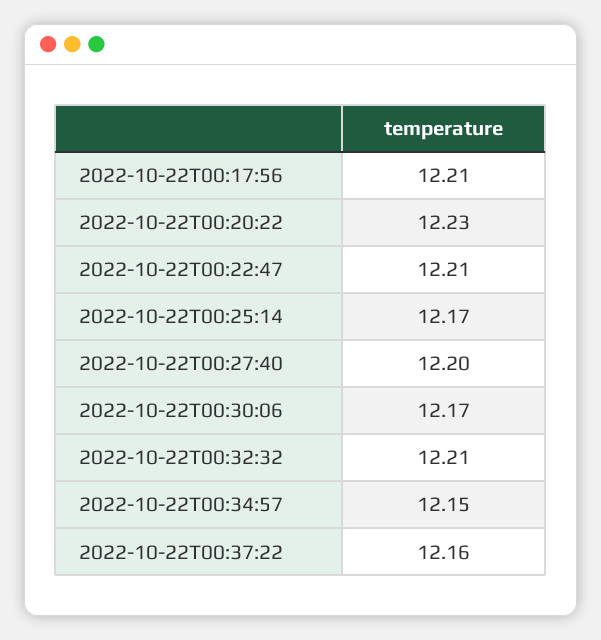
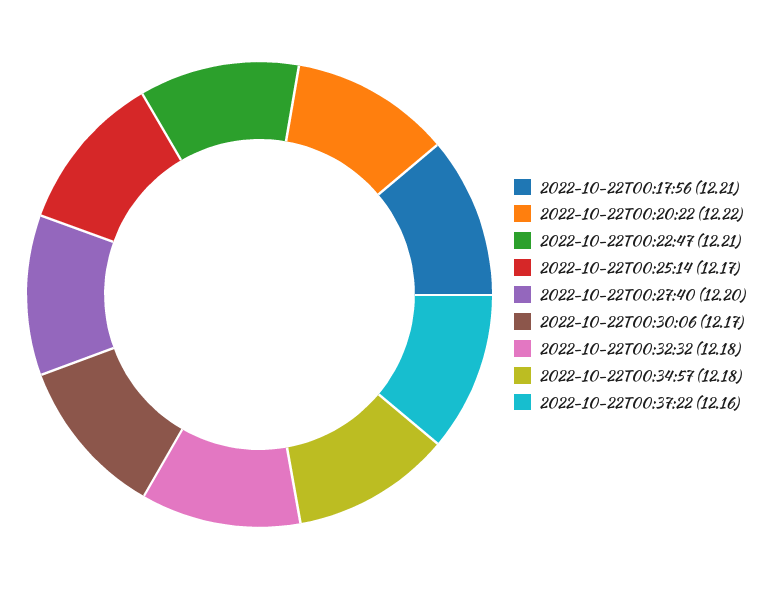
2022-10-22T00:20:22: 12.23 -> 12.22
2022-10-22T00:32:32: 12.21 -> 12.18
2022-10-22T00:34:57: 12.15 -> 12.18

